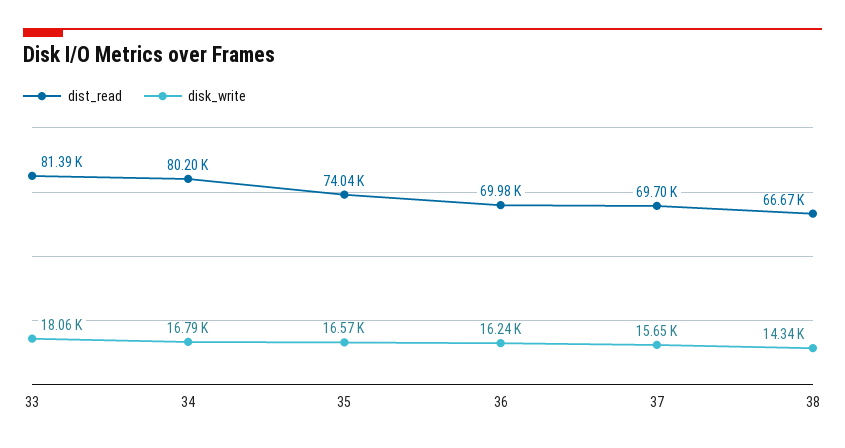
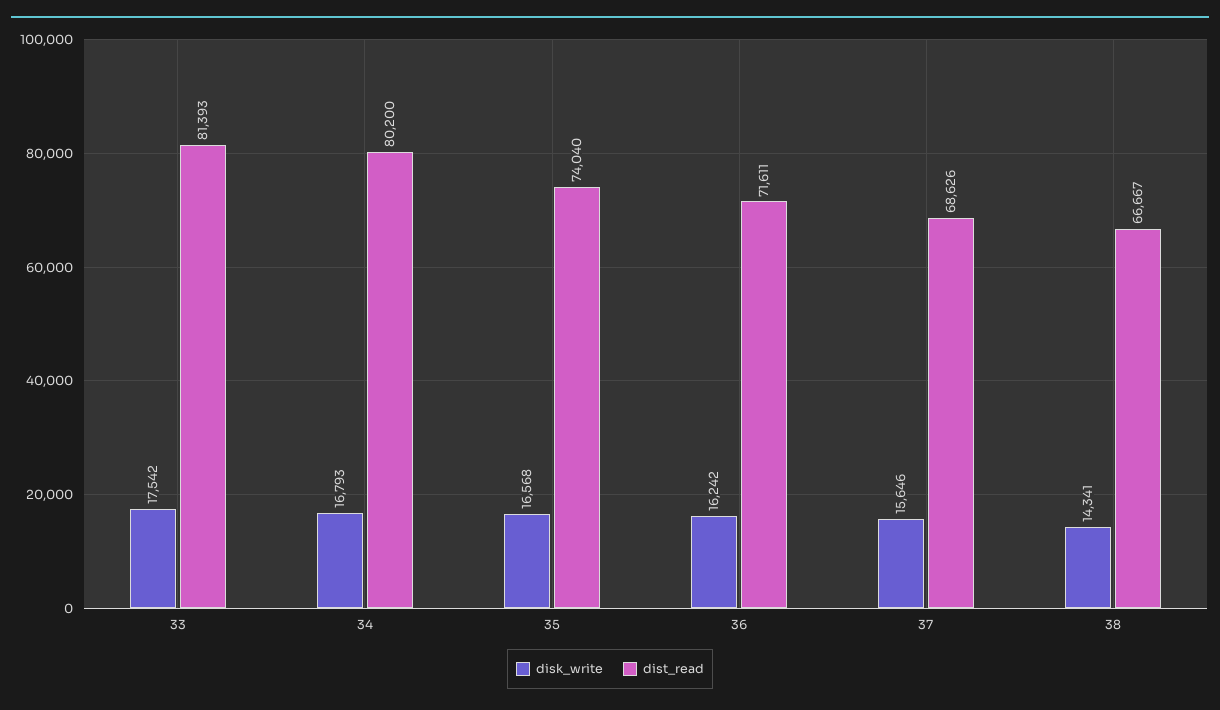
disk_write, 33: 18060 -> 17542
dist_read, 36: 69980 -> 71611
dist_read, 37: 69700 -> 68626

